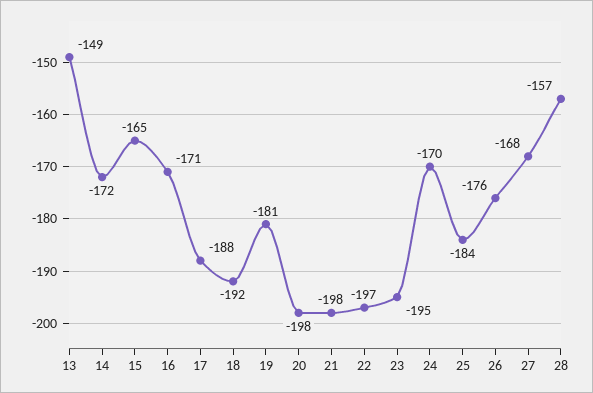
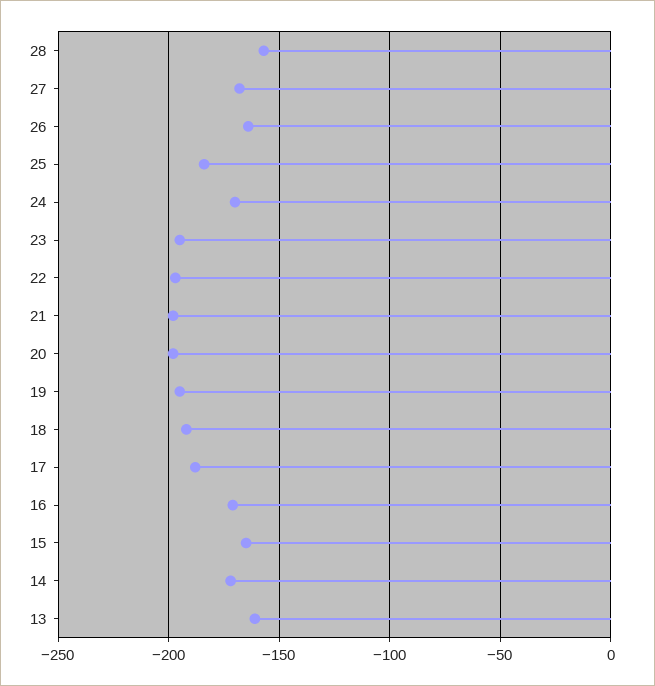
13: -149 -> -160
19: -181 -> -195
26: -176 -> -165

